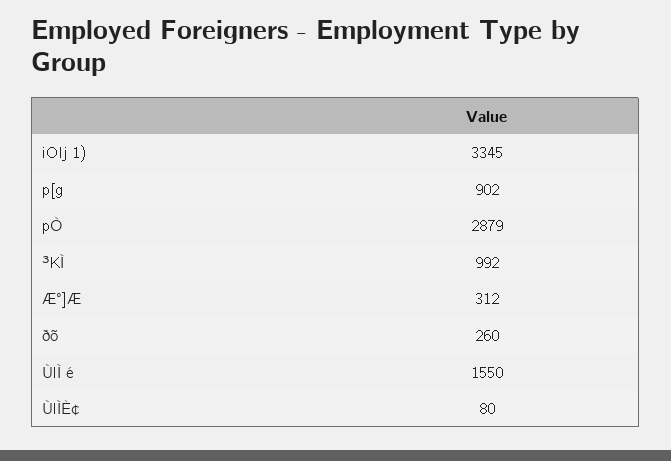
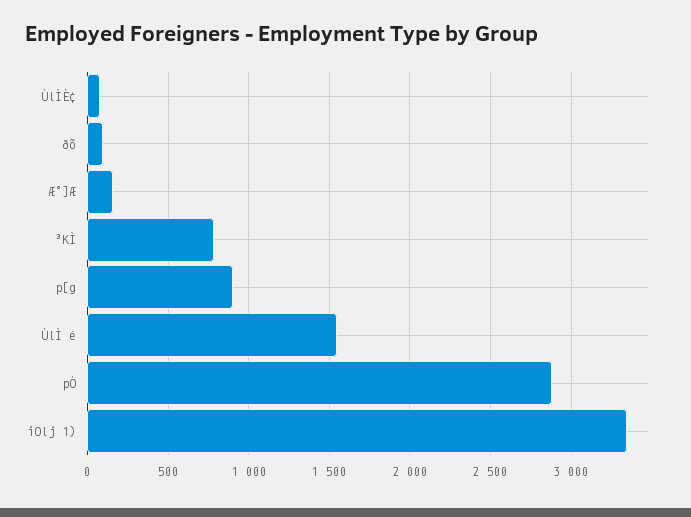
³KÌ: 992 -> 800
Æ°]Æ: 312 -> 150
ðõ: 260 -> 100

